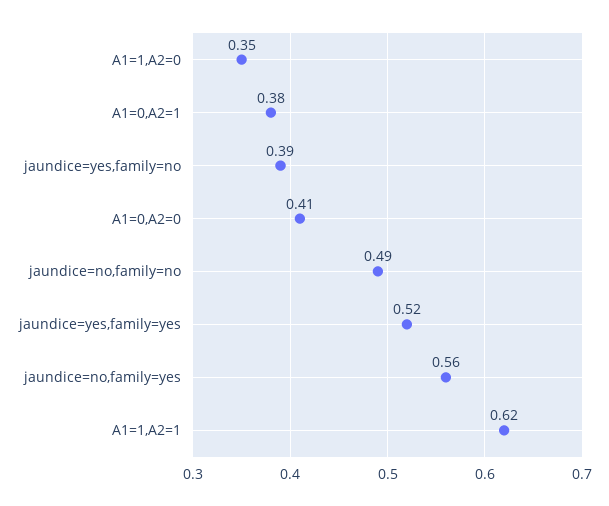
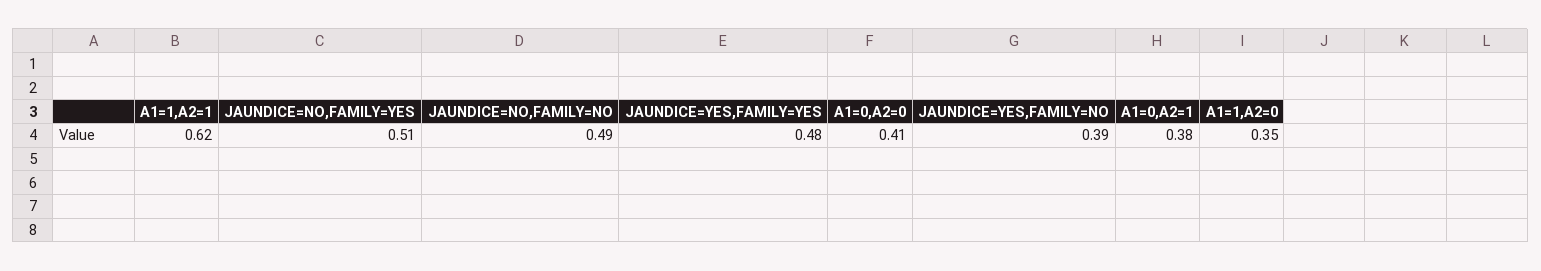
jaundice=yes,family=yes: 0.52 -> 0.48
jaundice=no,family=yes: 0.56 -> 0.51

